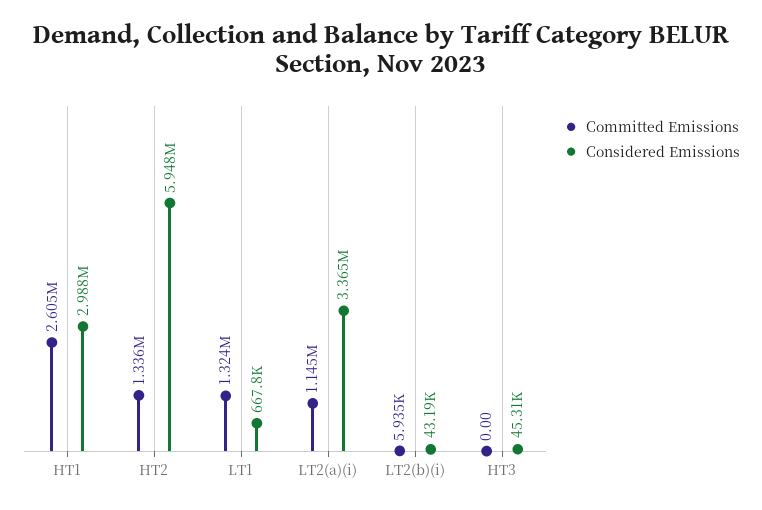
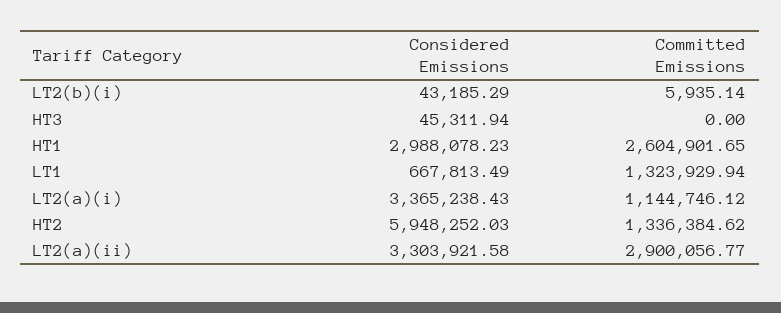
Considered Emissions, LT2(a)(ii): none -> 3303921.58
Committed Emissions, LT2(a)(ii): none -> 2900056.77

